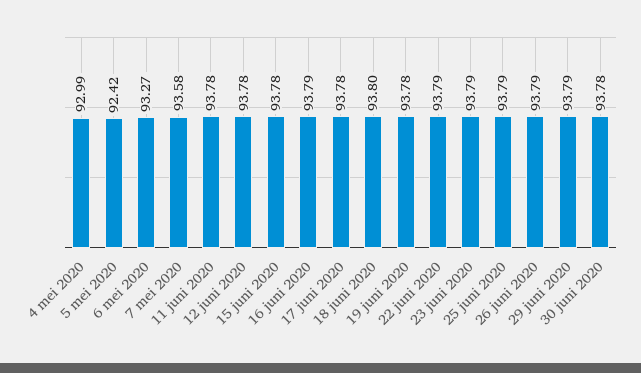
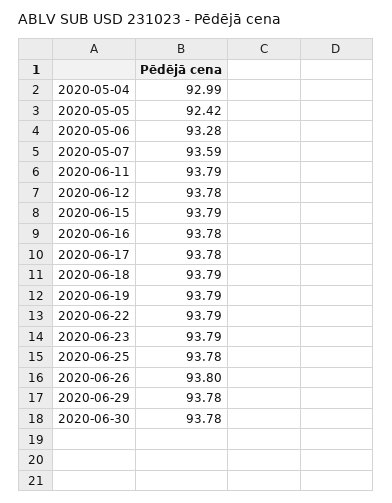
6 mei 2020: 93.27 -> 93.28
7 mei 2020: 93.58 -> 93.59
11 juni 2020: 93.78 -> 93.79
15 juni 2020: 93.78 -> 93.79
16 juni 2020: 93.79 -> 93.78
18 juni 2020: 93.8 -> 93.79
19 juni 2020: 93.78 -> 93.79
25 juni 2020: 93.79 -> 93.78
26 juni 2020: 93.79 -> 93.8
29 juni 2020: 93.79 -> 93.78

